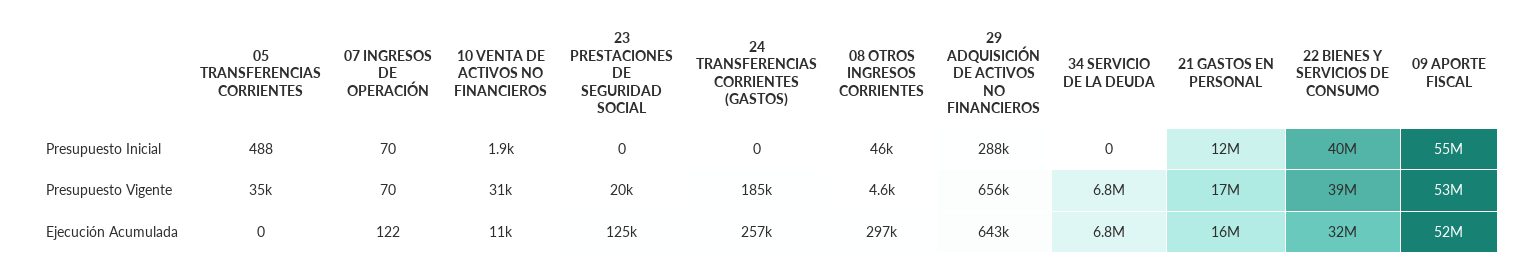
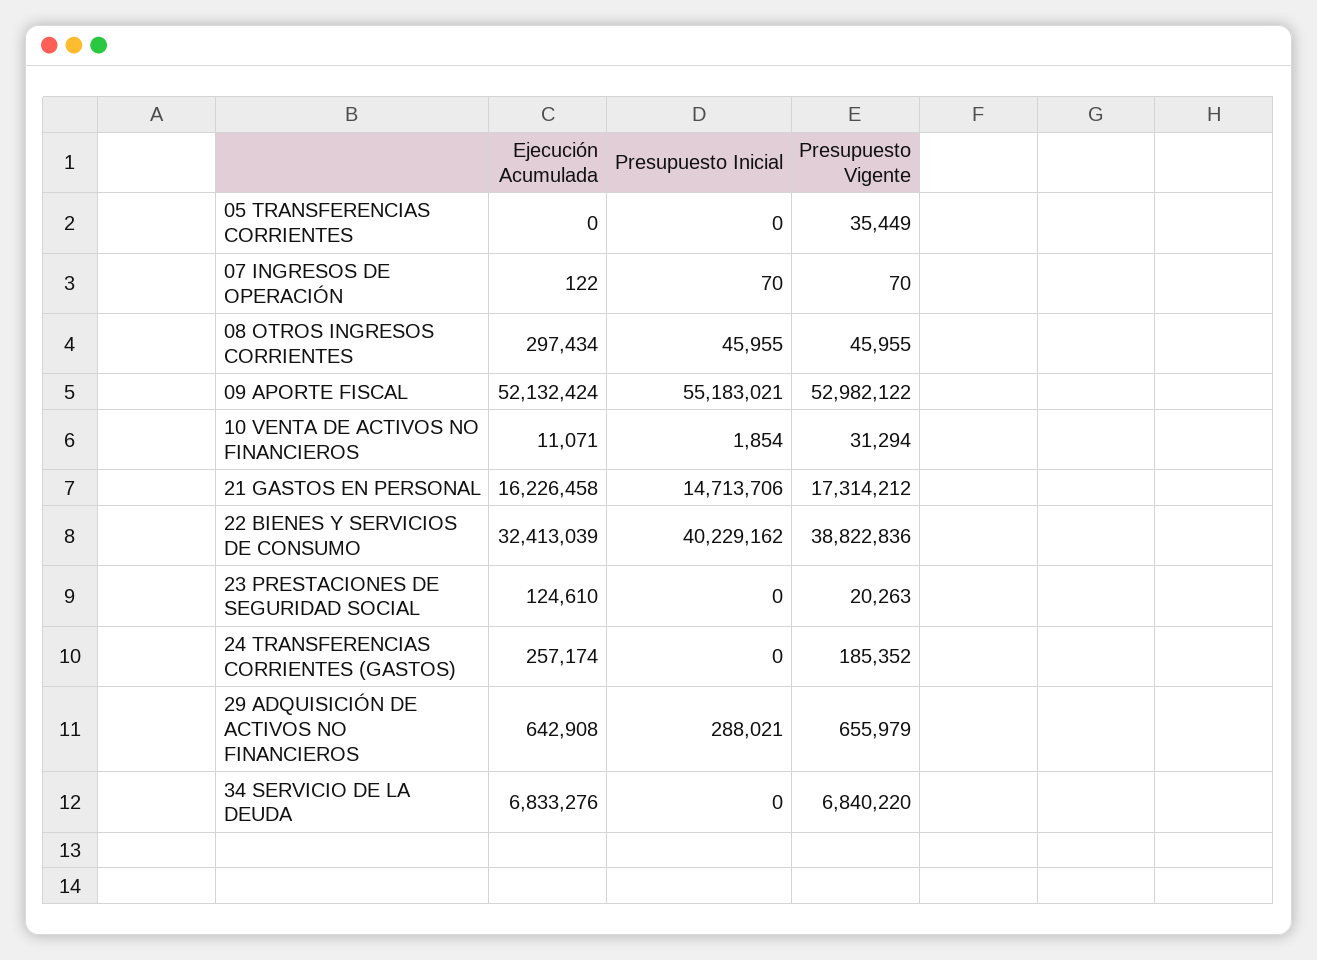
05 TRANSFERENCIAS CORRIENTES, Presupuesto Inicial: 488 -> 0
21 GASTOS EN PERSONAL, Presupuesto Inicial: 12000000 -> 14713706
08 OTROS INGRESOS CORRIENTES, Presupuesto Vigente: 4600 -> 45955

